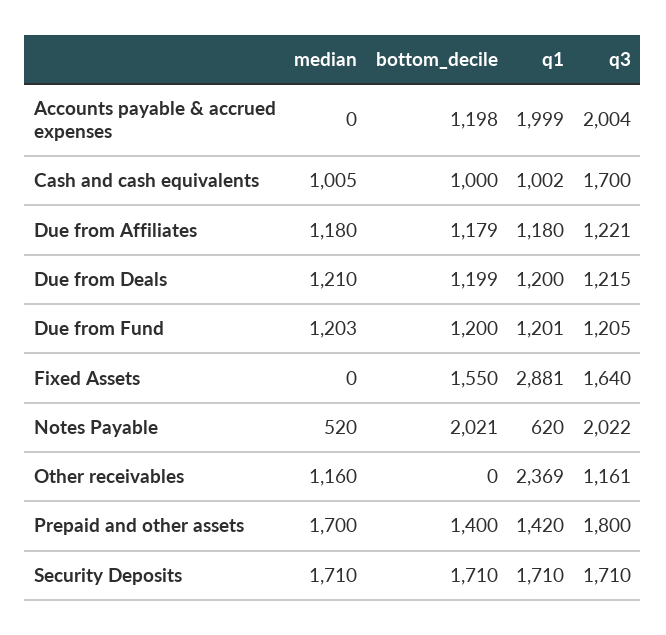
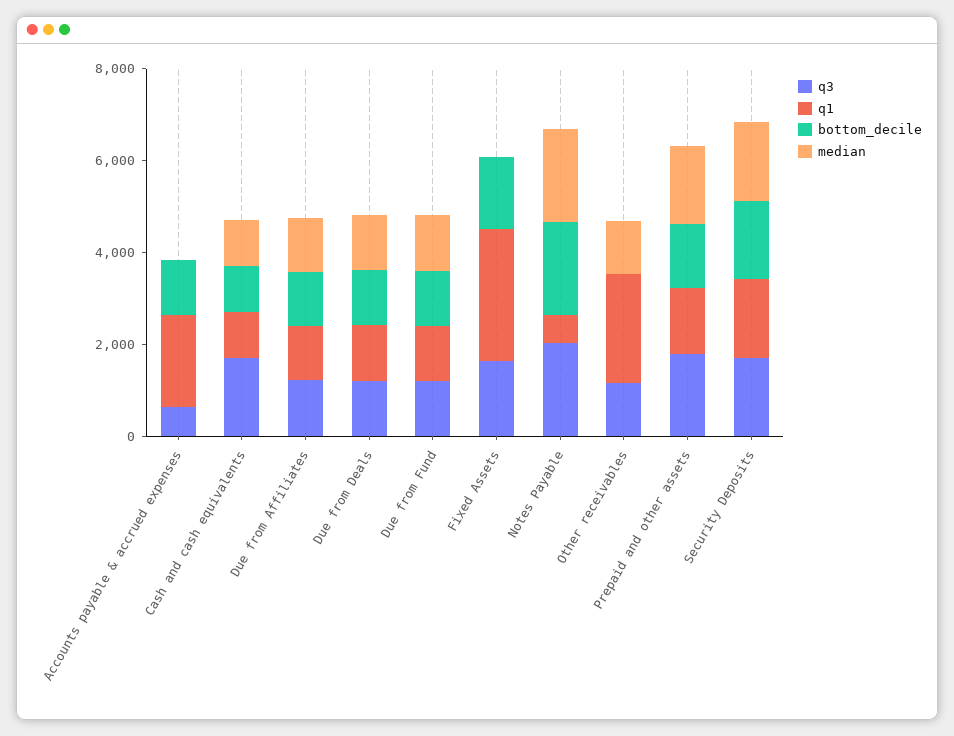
q3, Accounts payable & accrued expenses: 2004 -> 500
median, Notes Payable: 520 -> 2000

